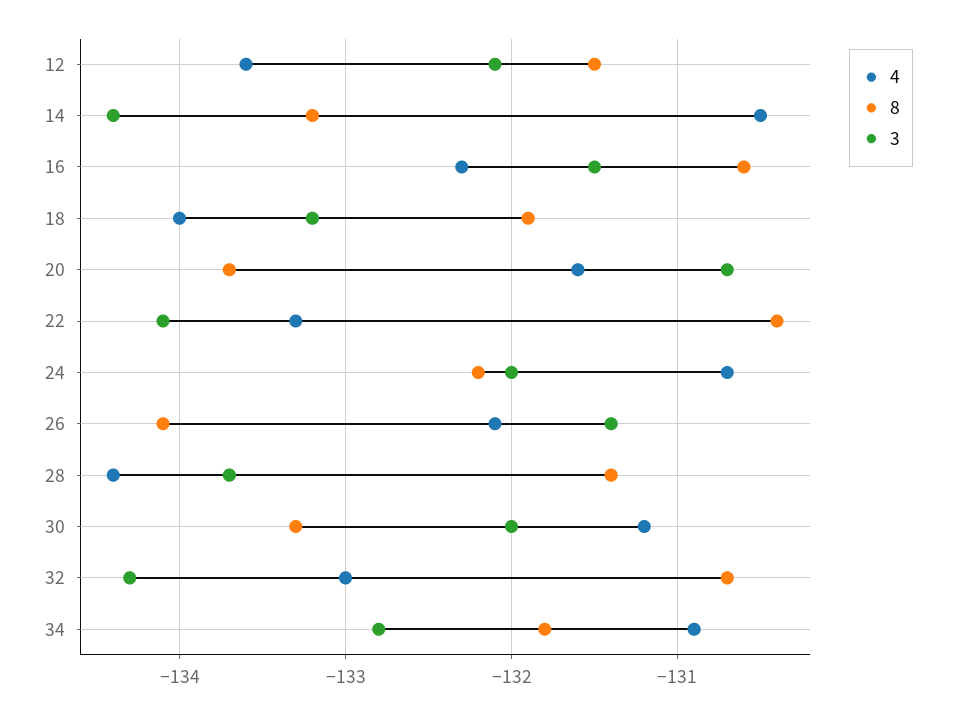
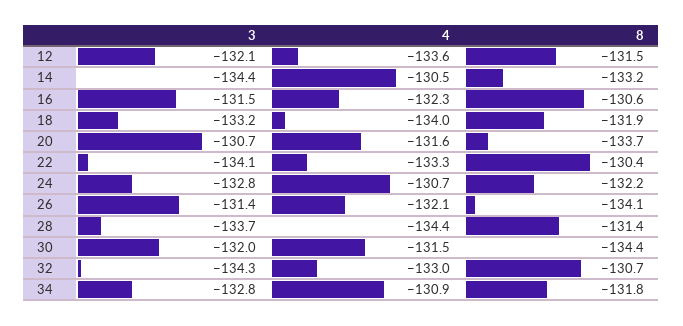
3, 24: -132 -> -132.8
4, 30: -131.2 -> -131.5
8, 30: -133.3 -> -134.4

